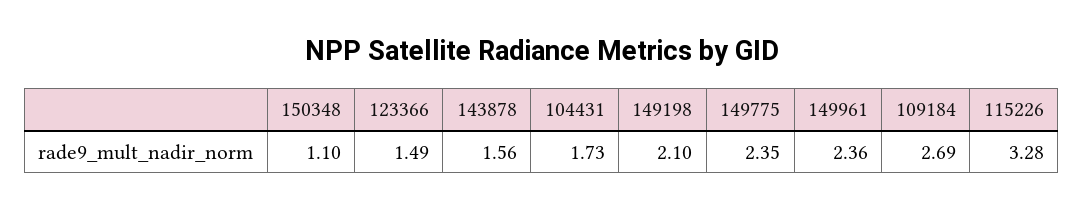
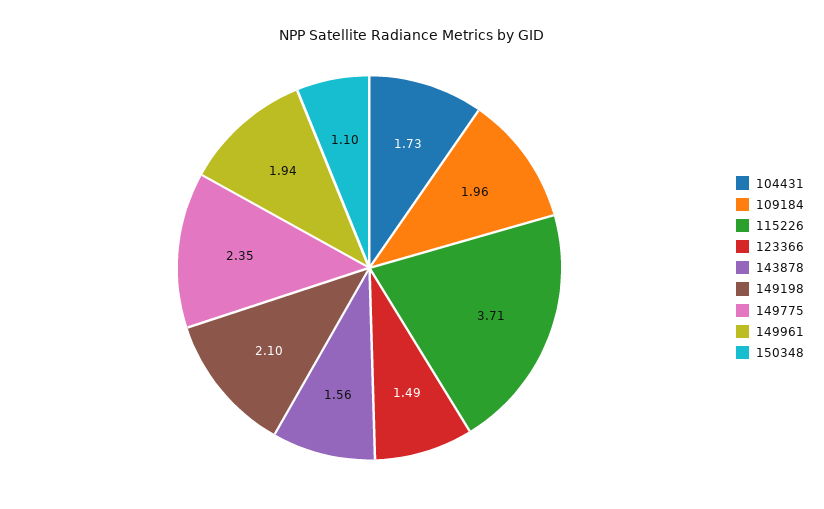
149961: 2.36 -> 1.94
109184: 2.69 -> 1.96
115226: 3.28 -> 3.71

